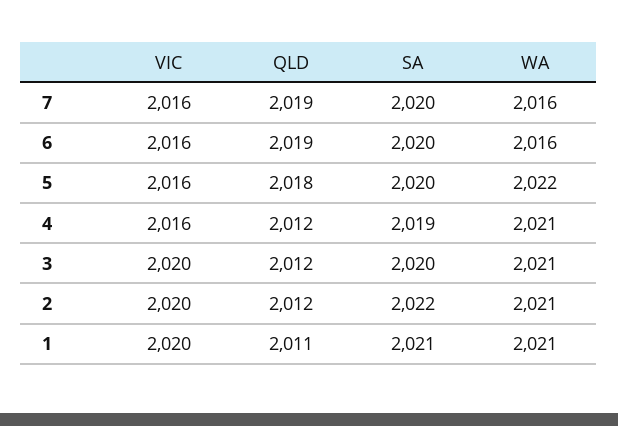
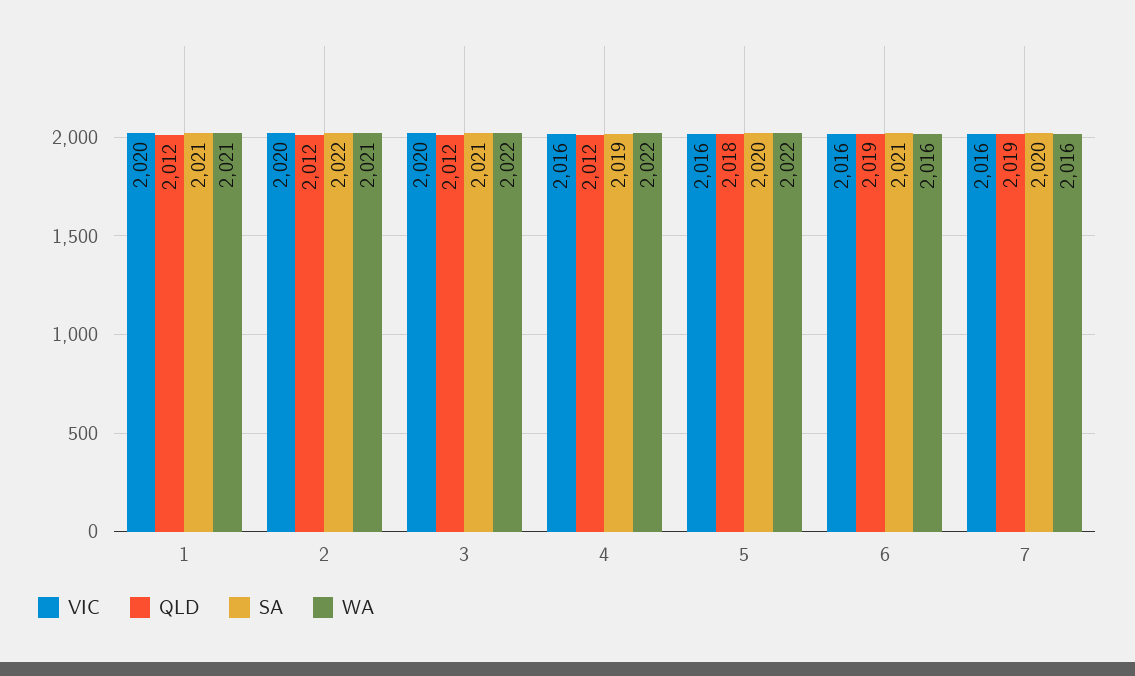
SA, 6: 2020 -> 2021
WA, 4: 2021 -> 2022
SA, 3: 2020 -> 2021
WA, 3: 2021 -> 2022
QLD, 1: 2011 -> 2012

